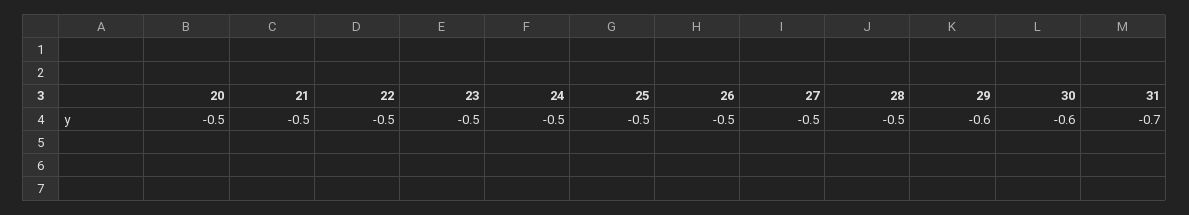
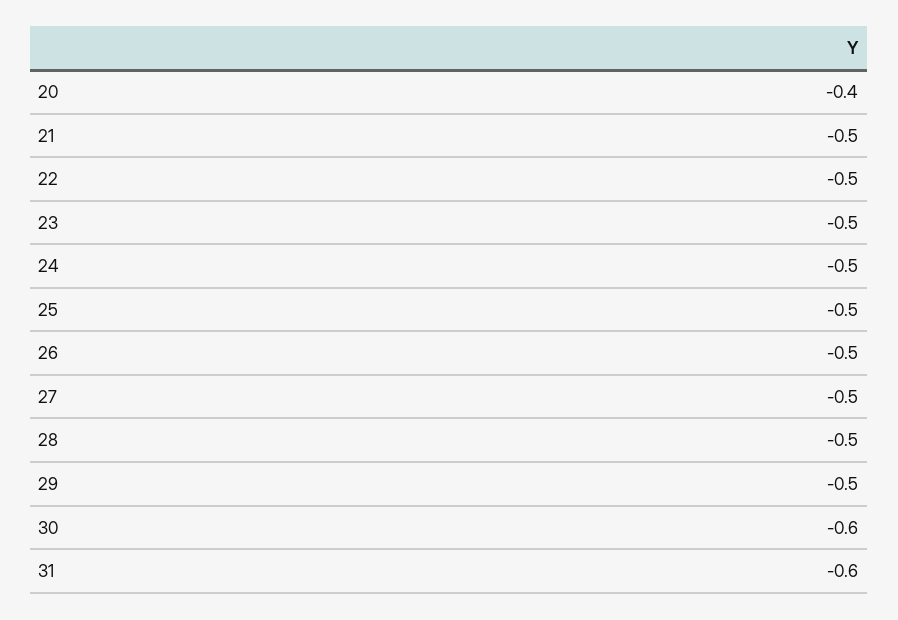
20: -0.5 -> -0.4
29: -0.6 -> -0.5
31: -0.7 -> -0.6

